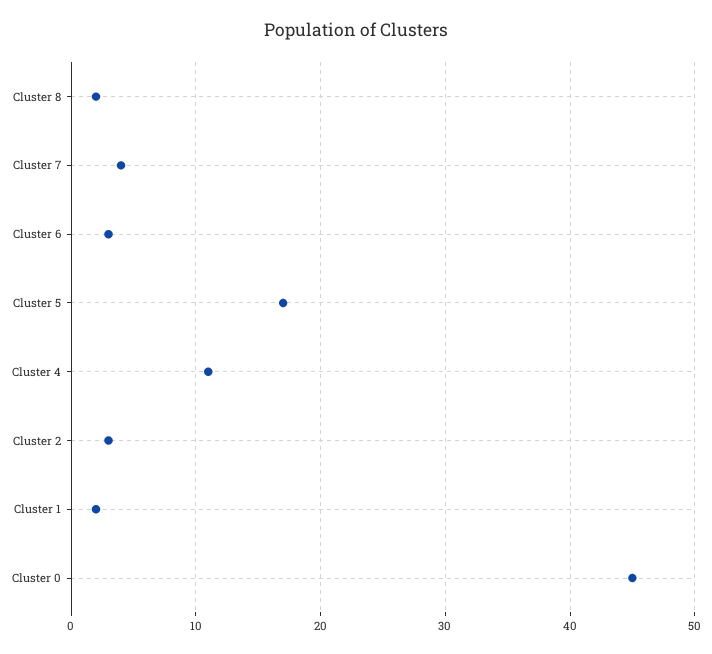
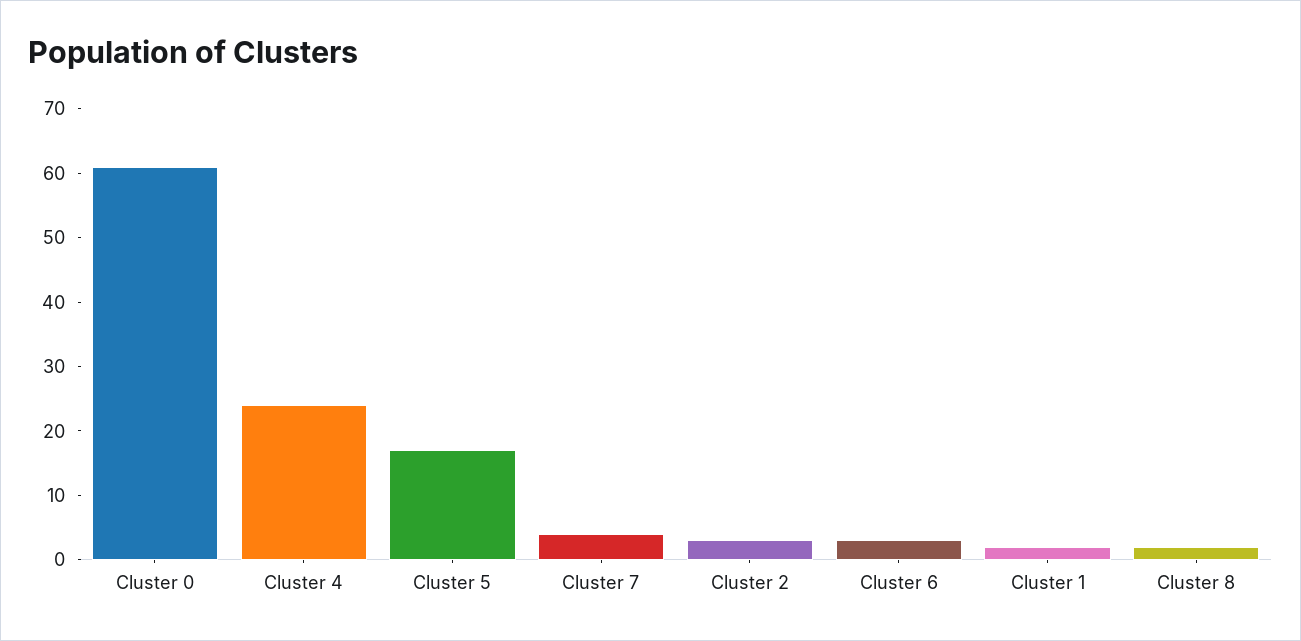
Cluster 4: 11 -> 25
Cluster 0: 45 -> 60

